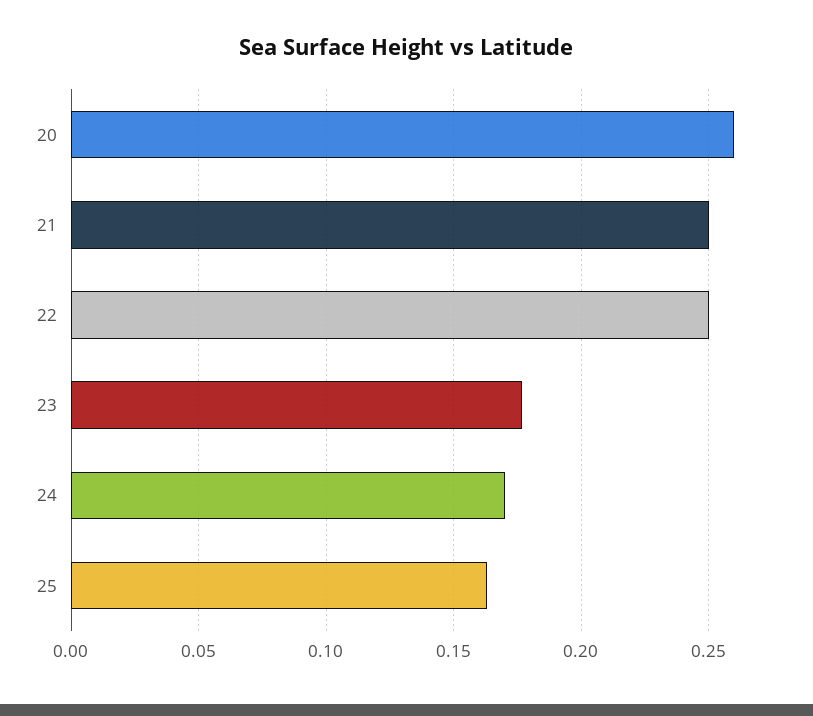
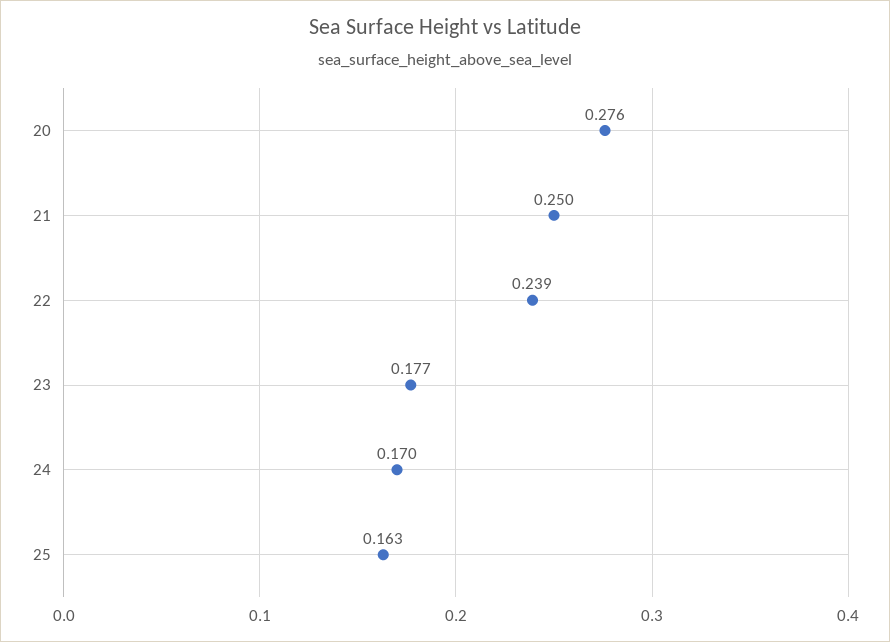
20: 0.26 -> 0.276
22: 0.25 -> 0.239

